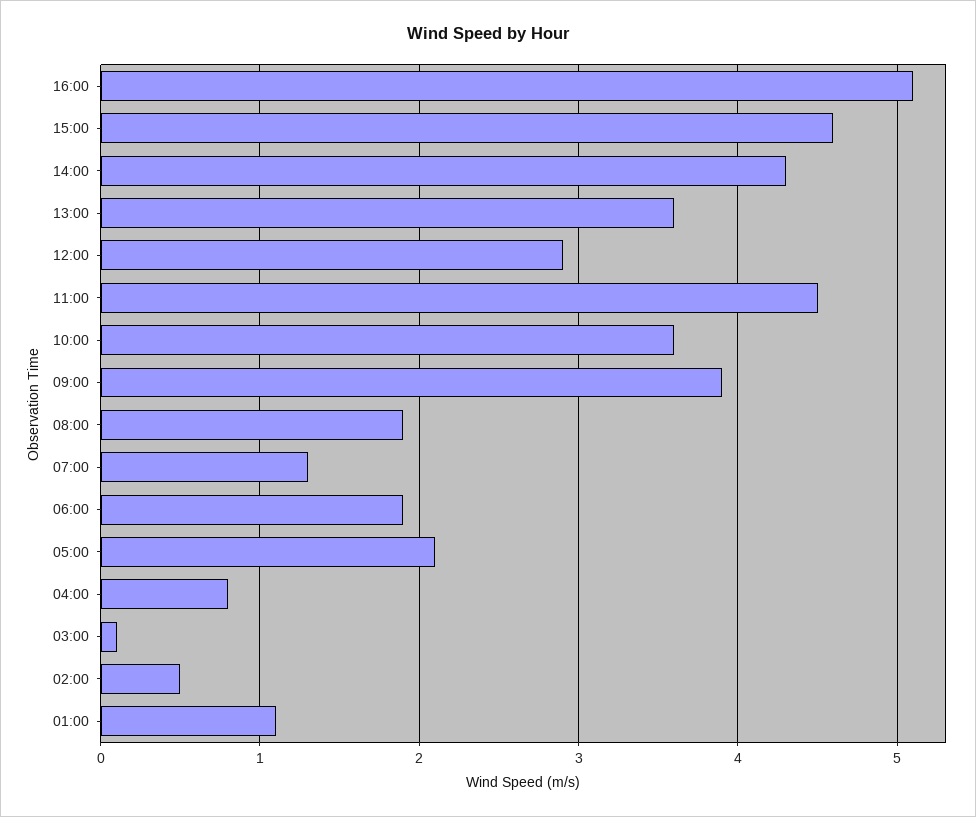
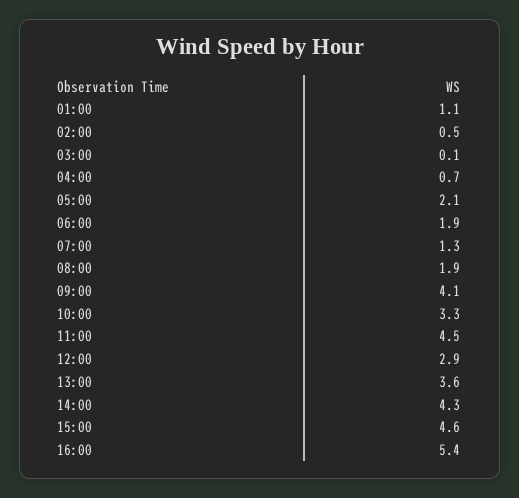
16:00: 5.1 -> 5.4
10:00: 3.6 -> 3.3
09:00: 3.9 -> 4.1
04:00: 0.8 -> 0.7

